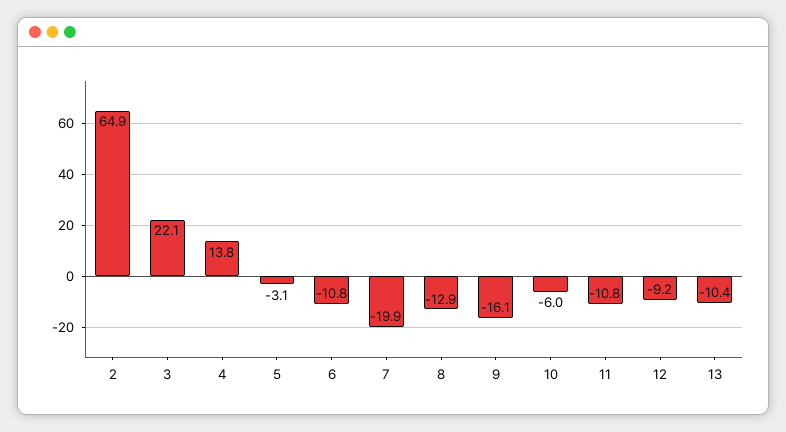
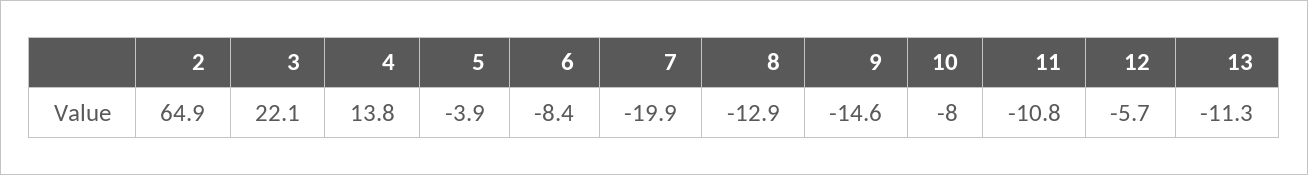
5: -3.1 -> -3.9
6: -10.8 -> -8.4
9: -16.1 -> -14.6
10: -6 -> -8
12: -9.2 -> -5.7
13: -10.4 -> -11.3

